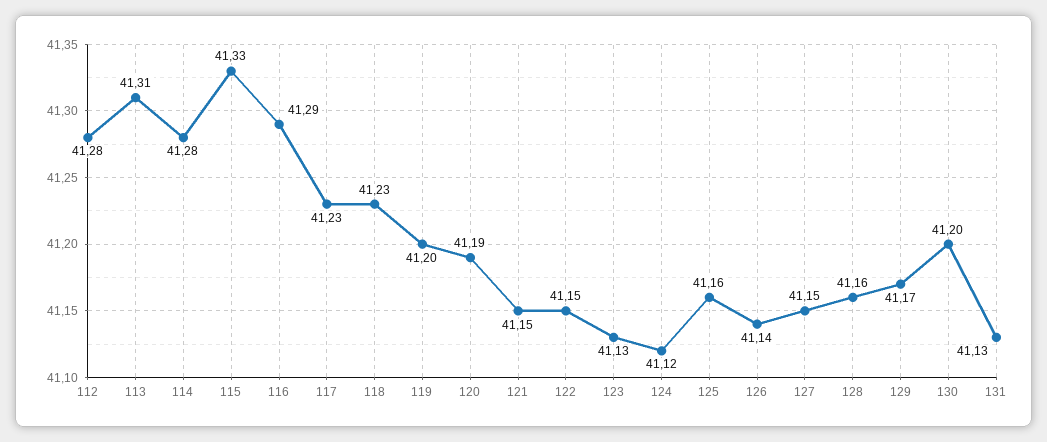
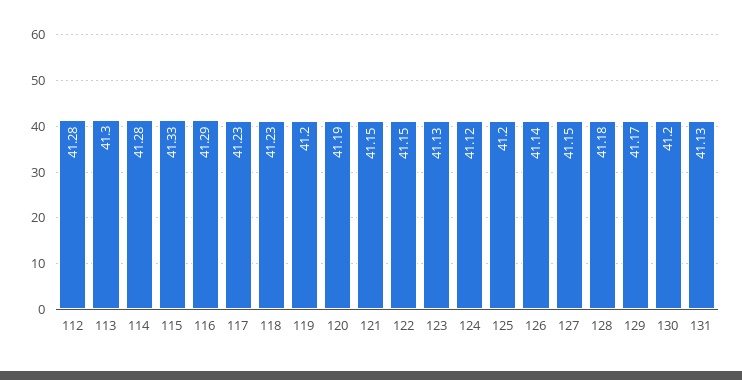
113: 41.31 -> 41.3
125: 41.16 -> 41.2
128: 41.16 -> 41.18

